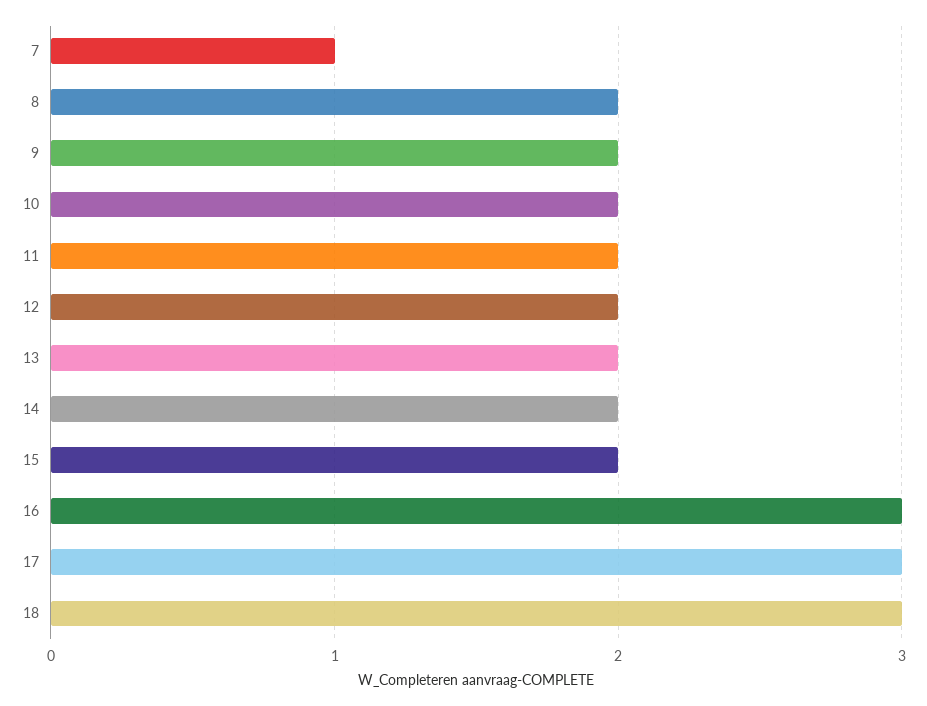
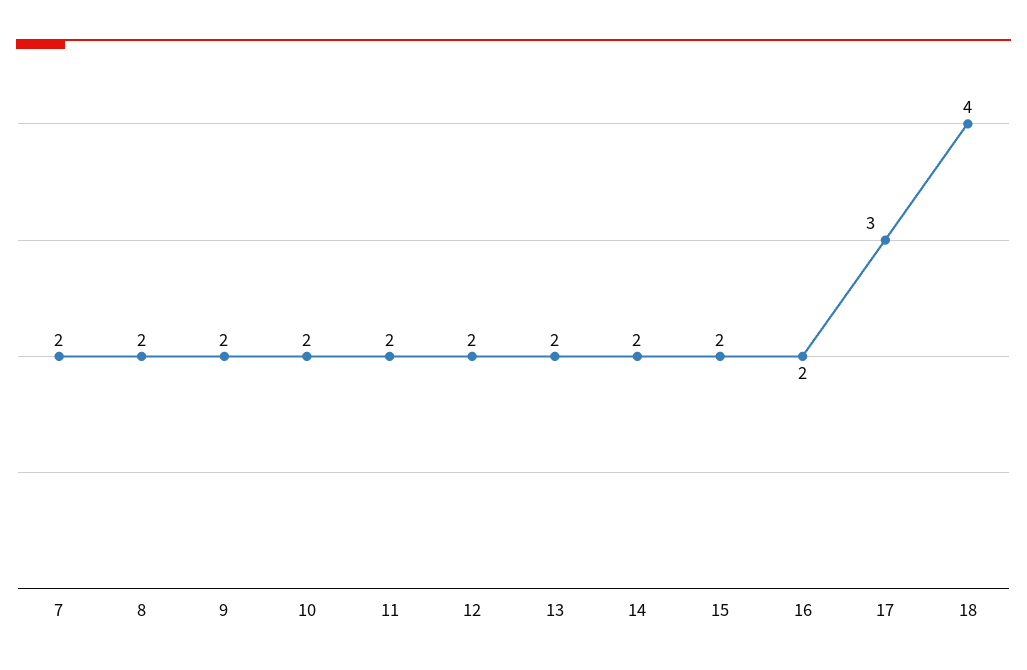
7: 1 -> 2
16: 3 -> 2
18: 3 -> 4

